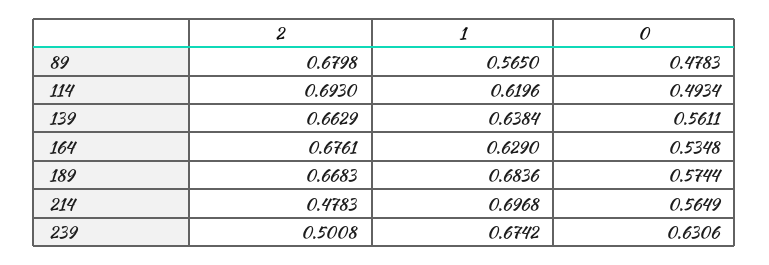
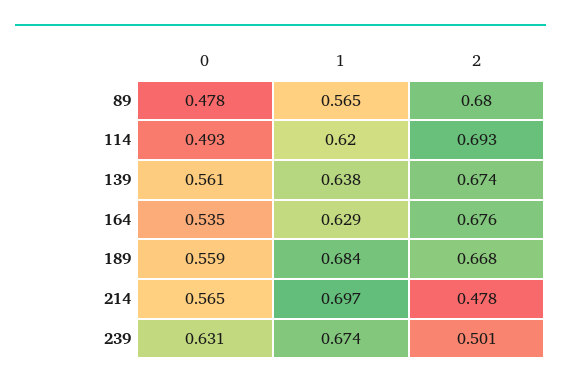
2, 139: 0.6629 -> 0.674
0, 189: 0.5744 -> 0.559

